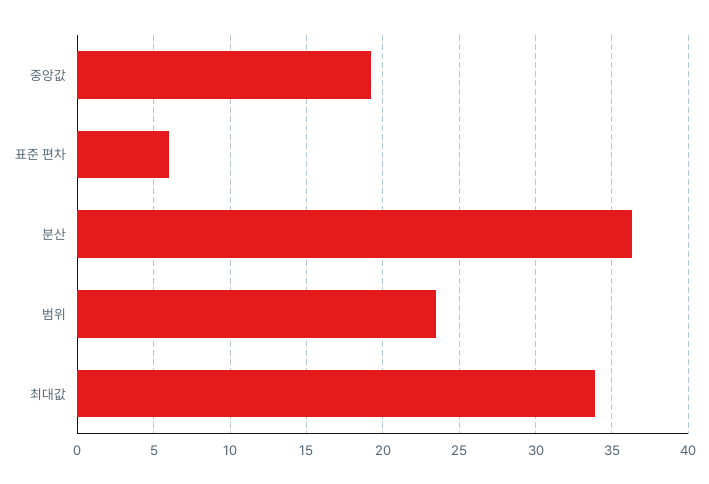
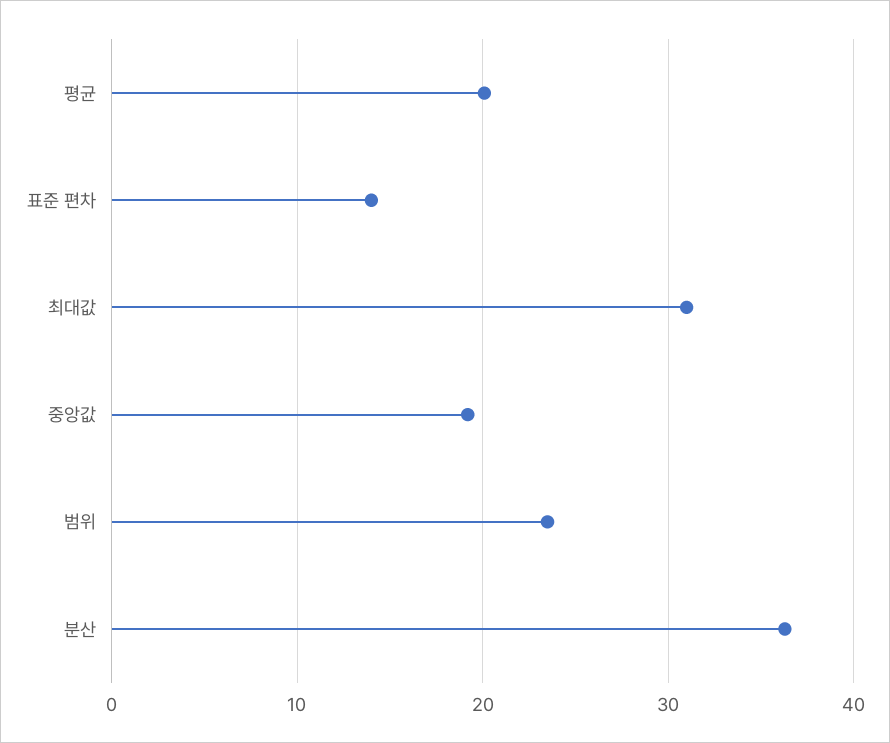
표준 편차: 6 -> 14
최대값: 34 -> 31
평균: none -> 20

